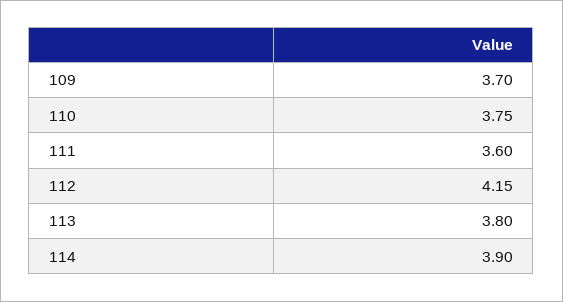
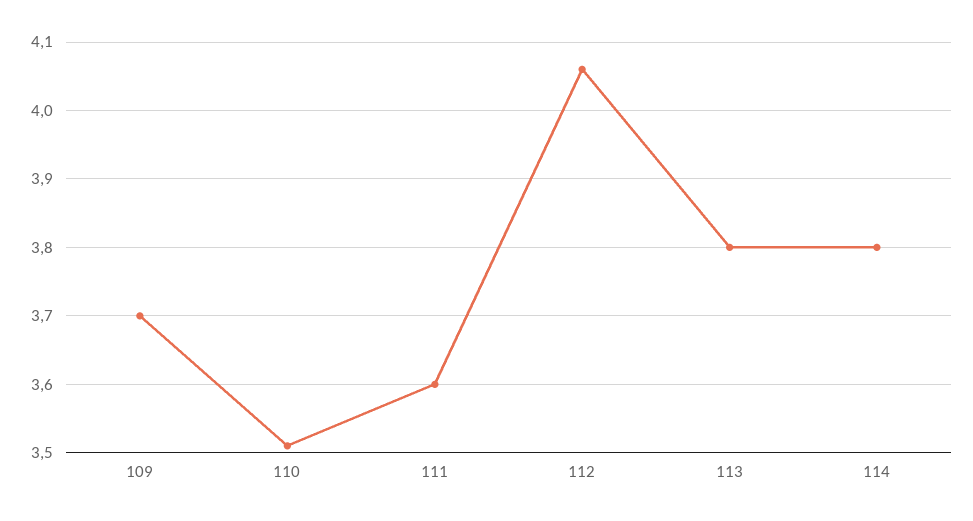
110: 3.75 -> 3.51
112: 4.15 -> 4.06
114: 3.9 -> 3.8

